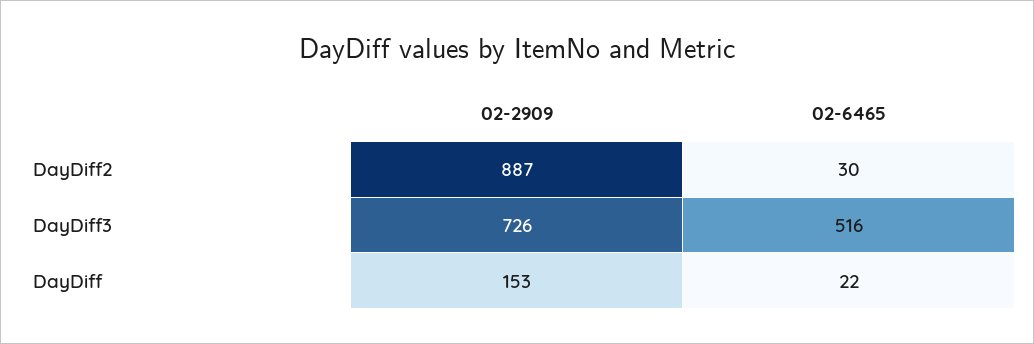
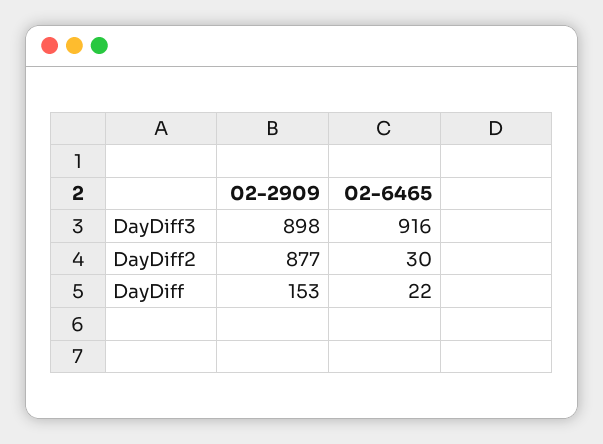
02-2909, DayDiff2: 887 -> 877
02-2909, DayDiff3: 726 -> 898
02-6465, DayDiff3: 516 -> 916

